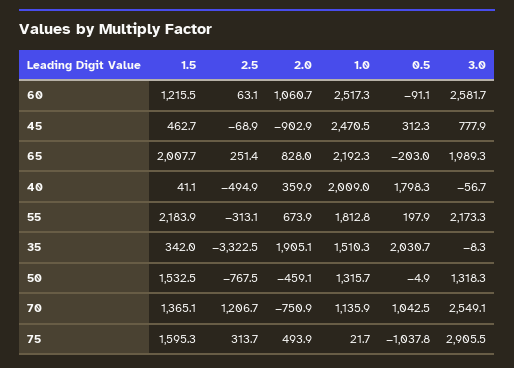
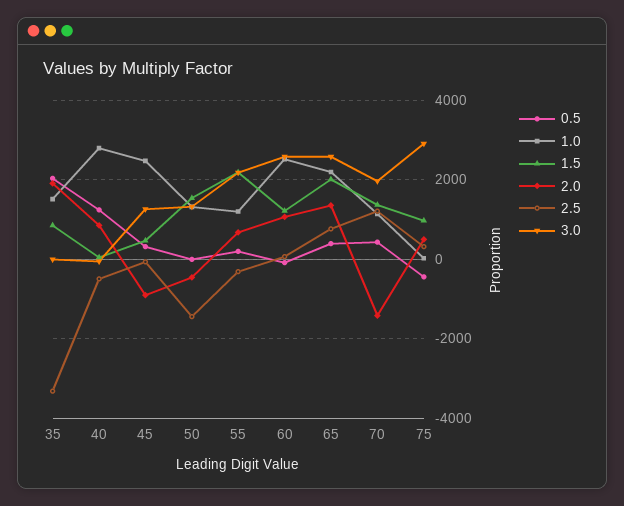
3.0, 45: 777.9 -> 1200
2.5, 65: 251.4 -> 800
2.0, 65: 828 -> 1400
0.5, 65: -203 -> 400
3.0, 65: 1989.3 -> 2600
2.0, 40: 359.9 -> 800
1.0, 40: 2009 -> 2800
0.5, 40: 1798.3 -> 1200
1.0, 55: 1812.8 -> 1200
1.5, 35: 342 -> 800
2.5, 50: -767.5 -> -1400
2.0, 70: -750.9 -> -1400
0.5, 70: 1042.5 -> 400
3.0, 70: 2549.1 -> 2000
1.5, 75: 1595.3 -> 1000
0.5, 75: -1037.8 -> -400

